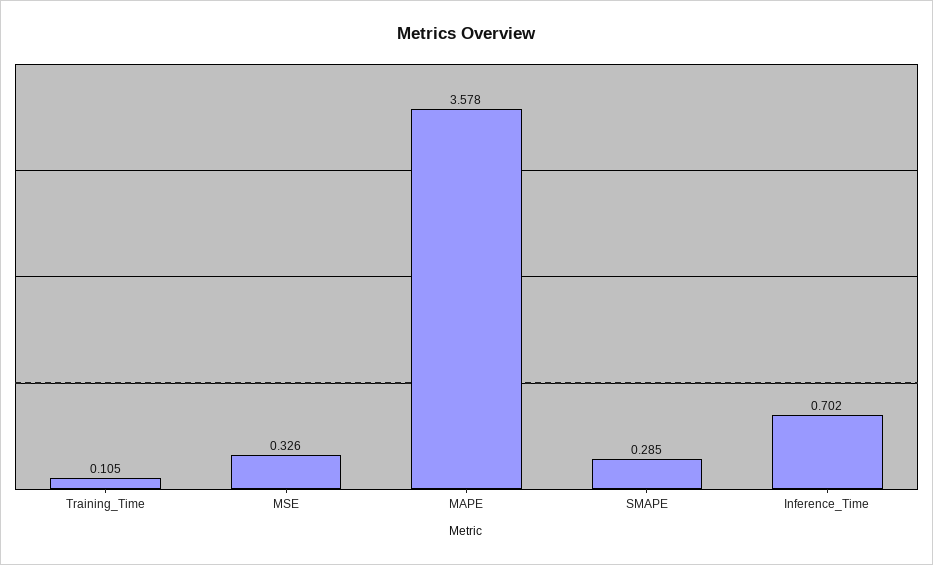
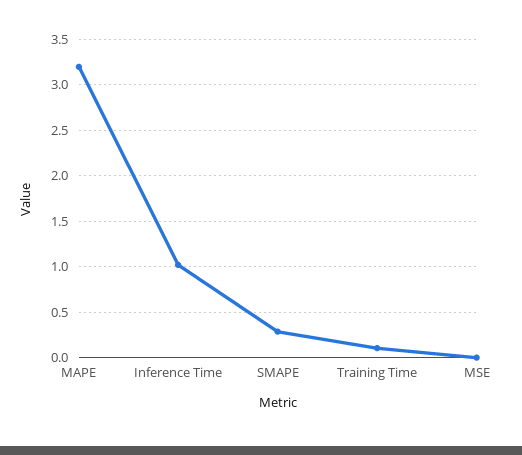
MSE: 0.326 -> 0
MAPE: 3.578 -> 3.2
Inference_Time: 0.702 -> 1

